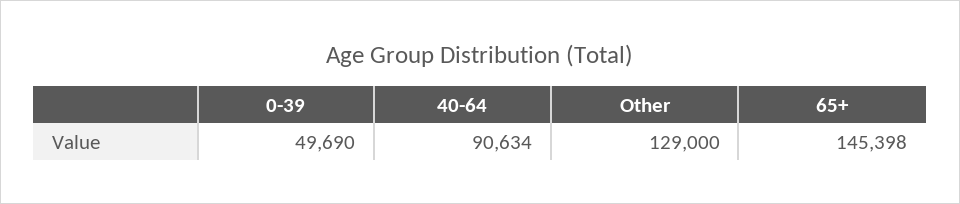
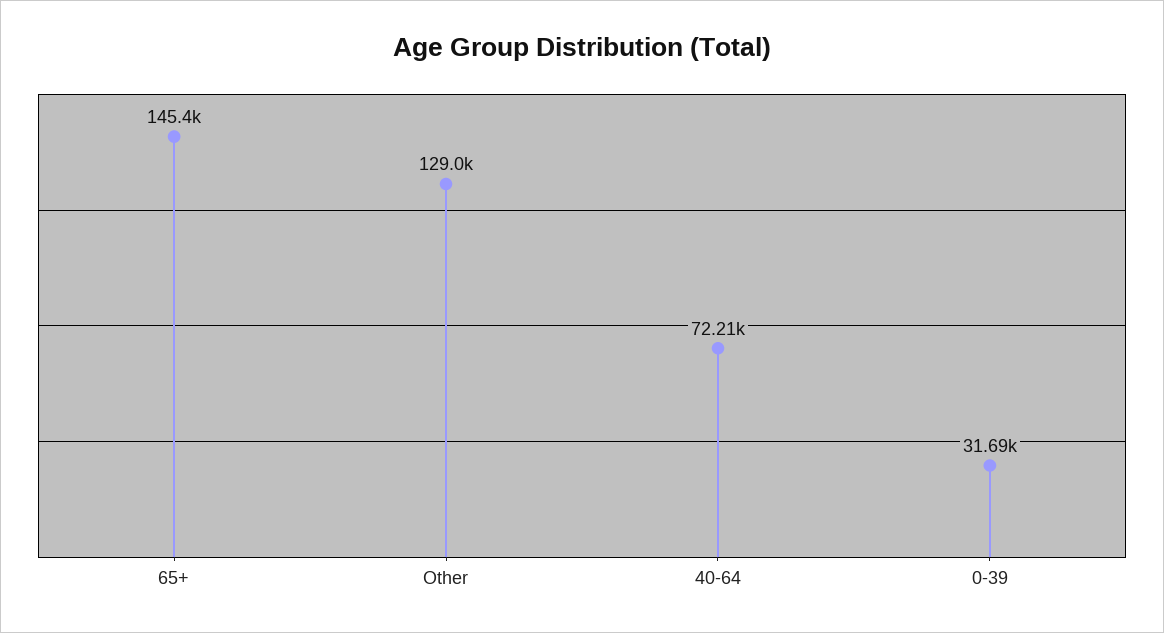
0-39: 49690 -> 31690
40-64: 90634 -> 72210

